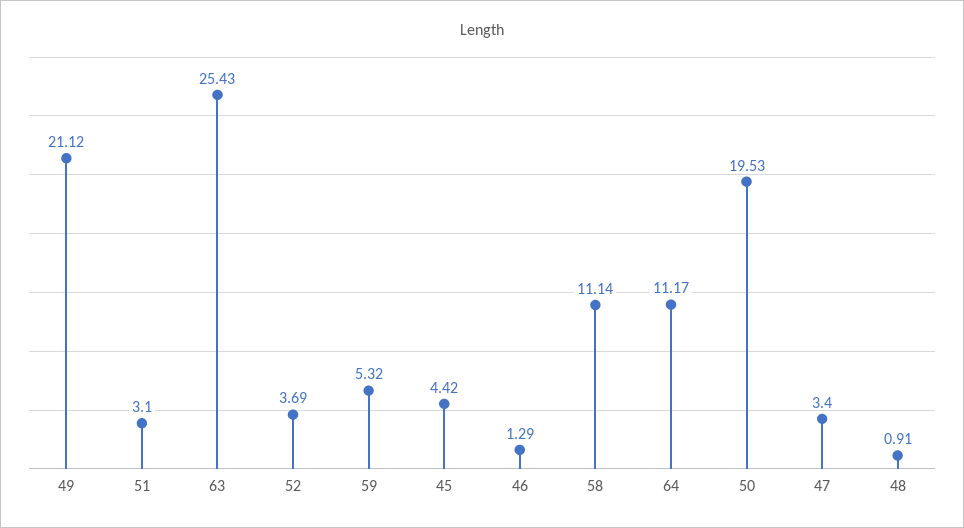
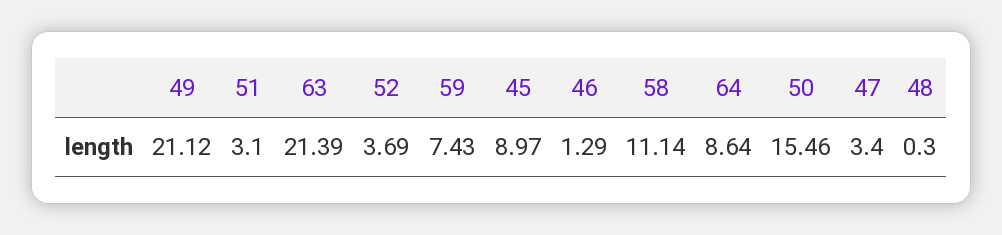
63: 25.43 -> 21.39
59: 5.32 -> 7.43
45: 4.42 -> 8.97
64: 11.17 -> 8.64
50: 19.53 -> 15.46
48: 0.91 -> 0.3

